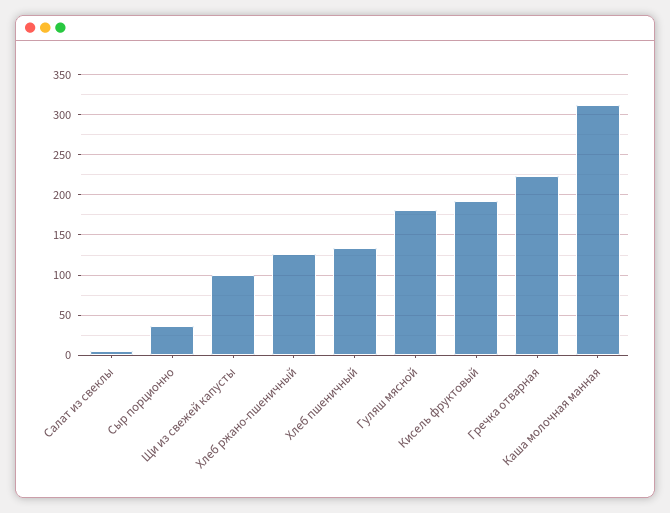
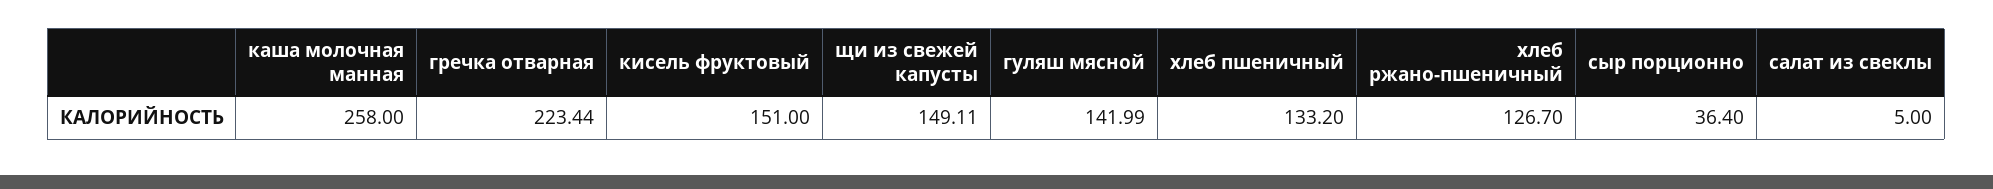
Щи из свежей капусты: 100 -> 149.11
Гуляш мясной: 180 -> 141.99
Кисель фруктовый: 190 -> 151
Каша молочная манная: 310 -> 258

